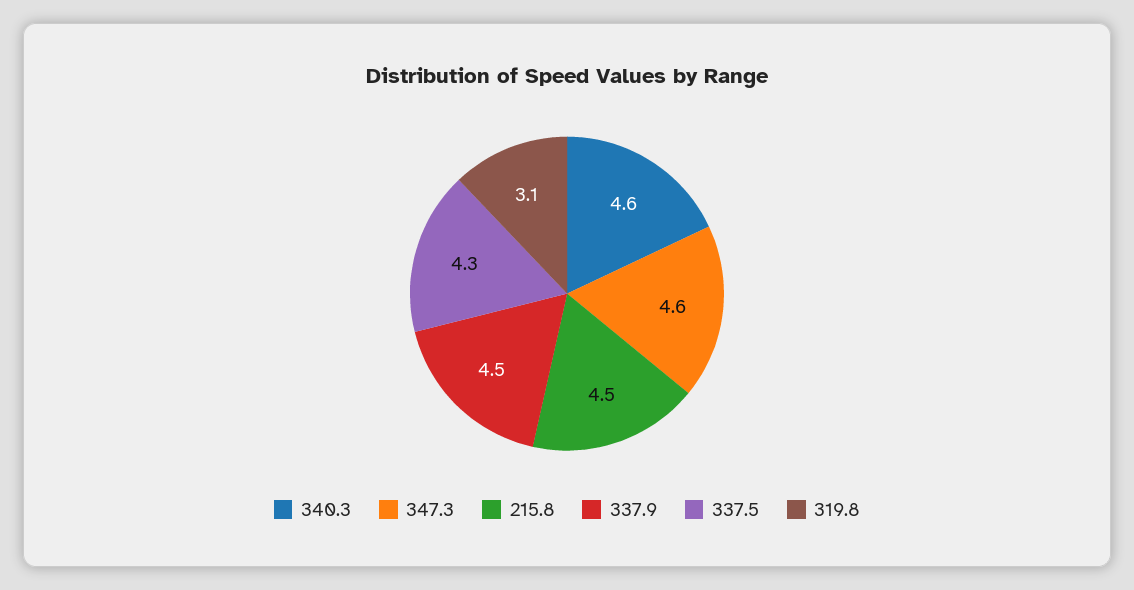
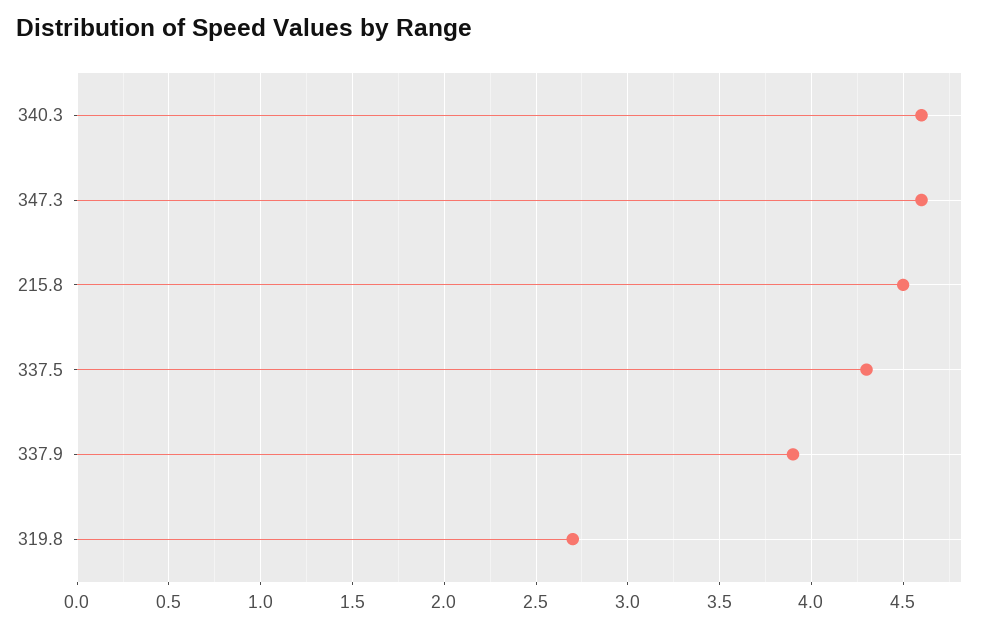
337.9: 4.5 -> 3.9
319.8: 3.1 -> 2.7

